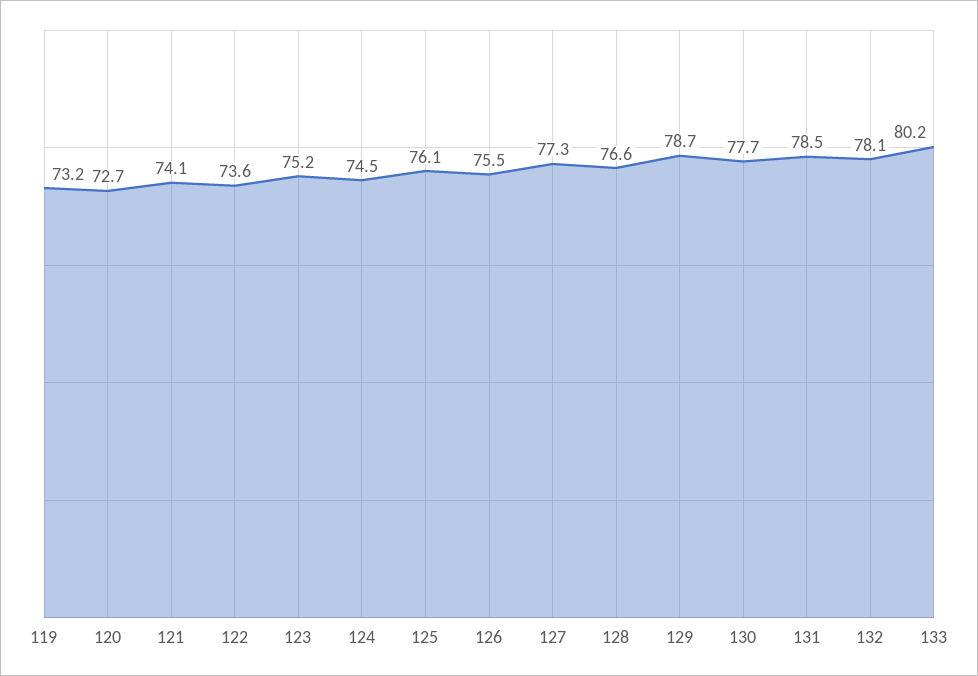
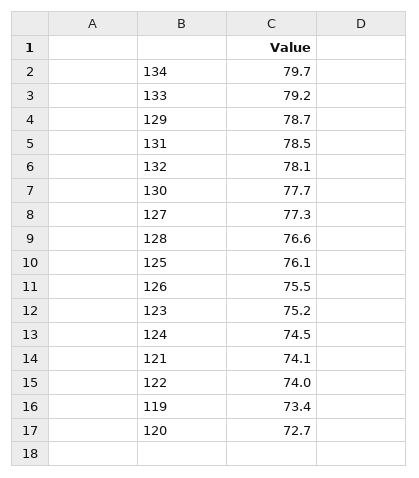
119: 73.2 -> 73.4
122: 73.6 -> 74
133: 80.2 -> 79.2
134: none -> 79.7

